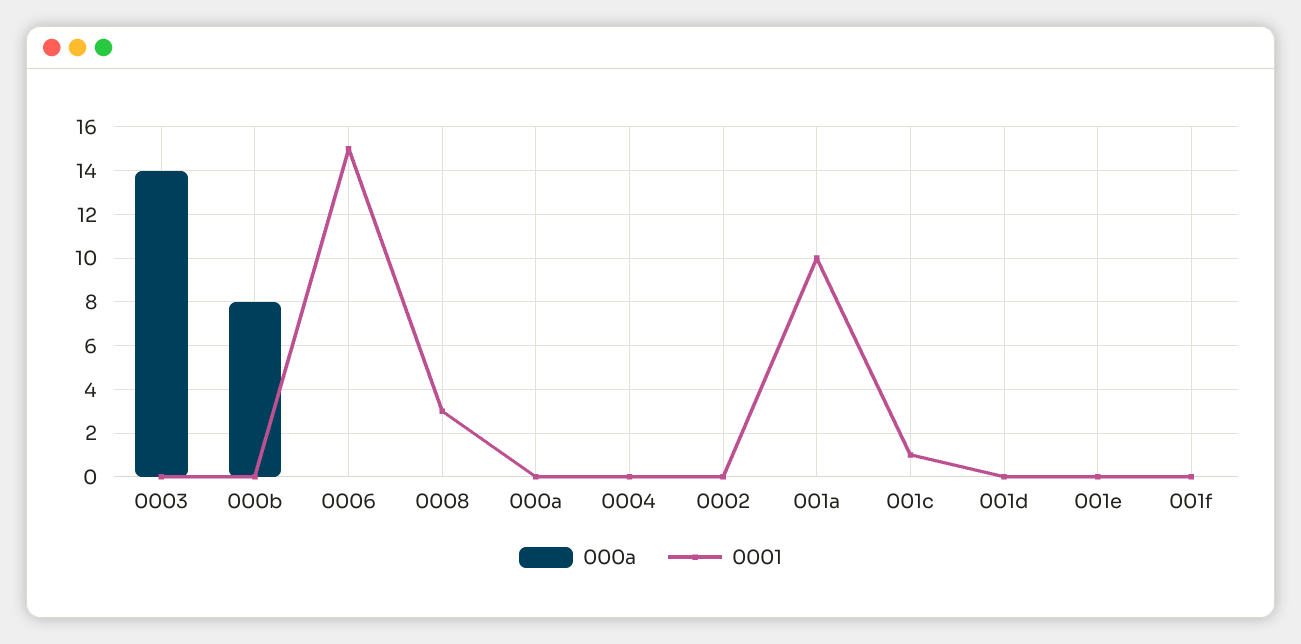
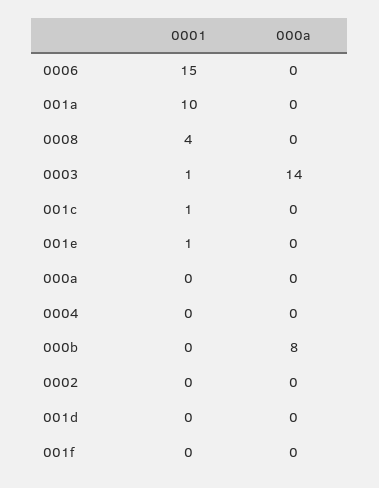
0001, 0003: 0 -> 1
0001, 0008: 3 -> 4
0001, 001e: 0 -> 1

